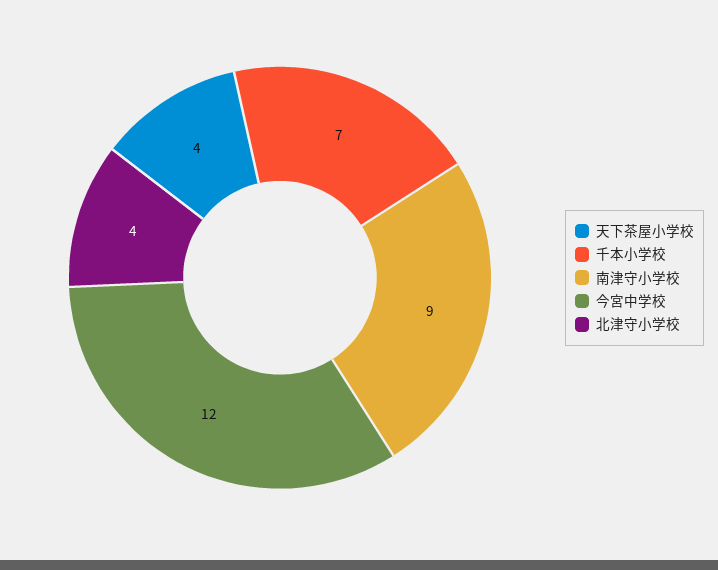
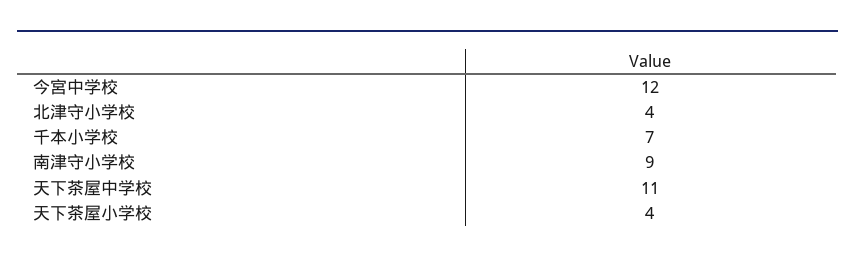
天下茶屋中学校: none -> 11

